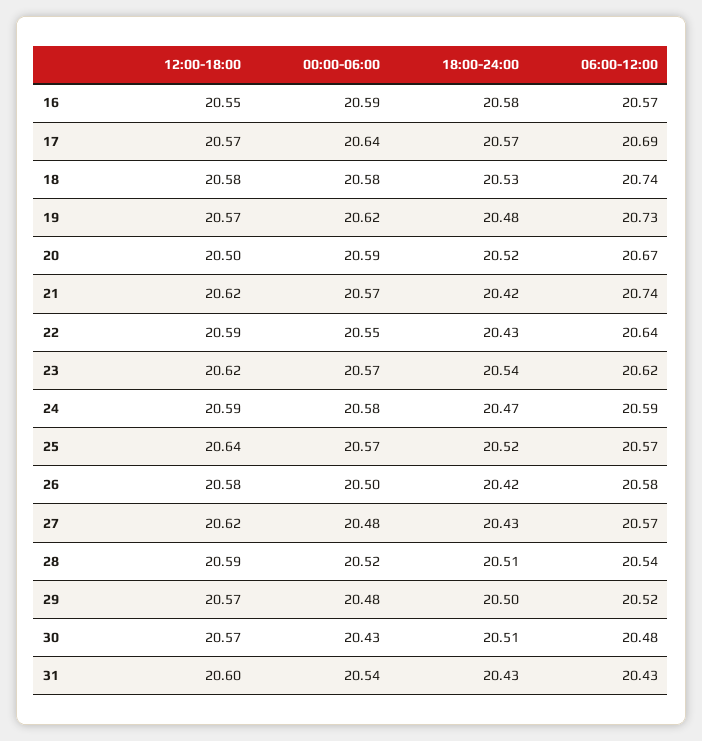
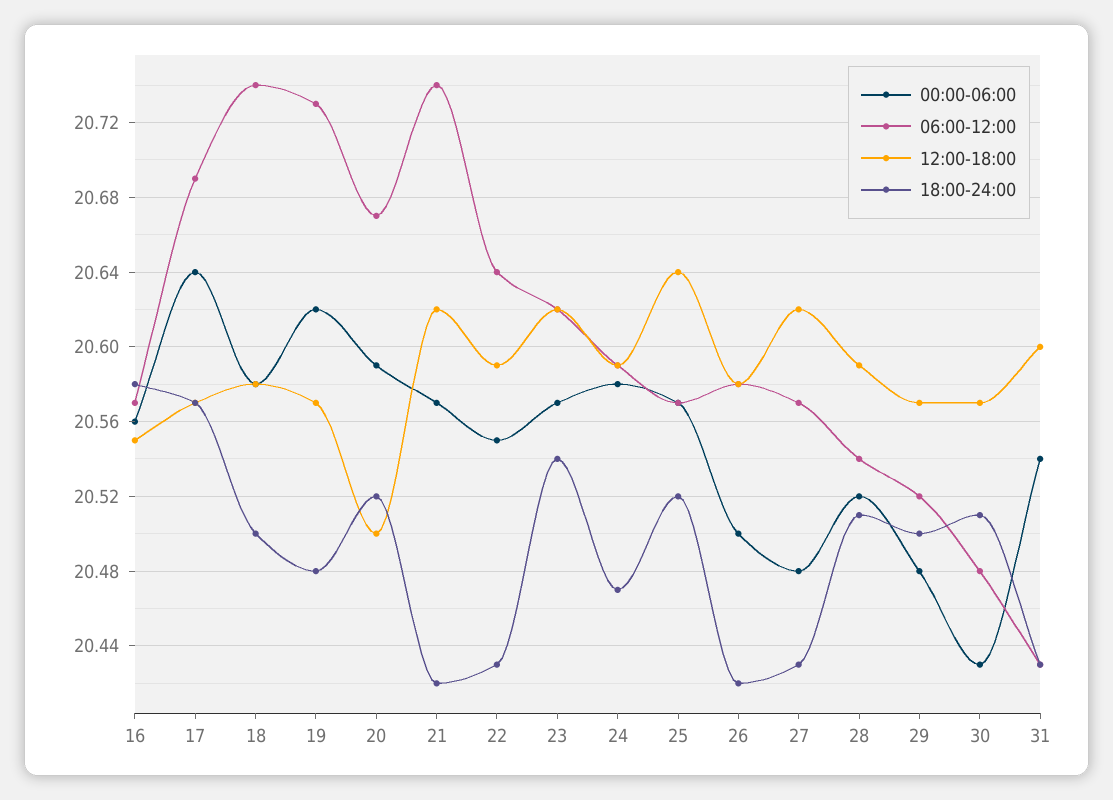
00:00-06:00, 16: 20.59 -> 20.56
18:00-24:00, 18: 20.53 -> 20.5

